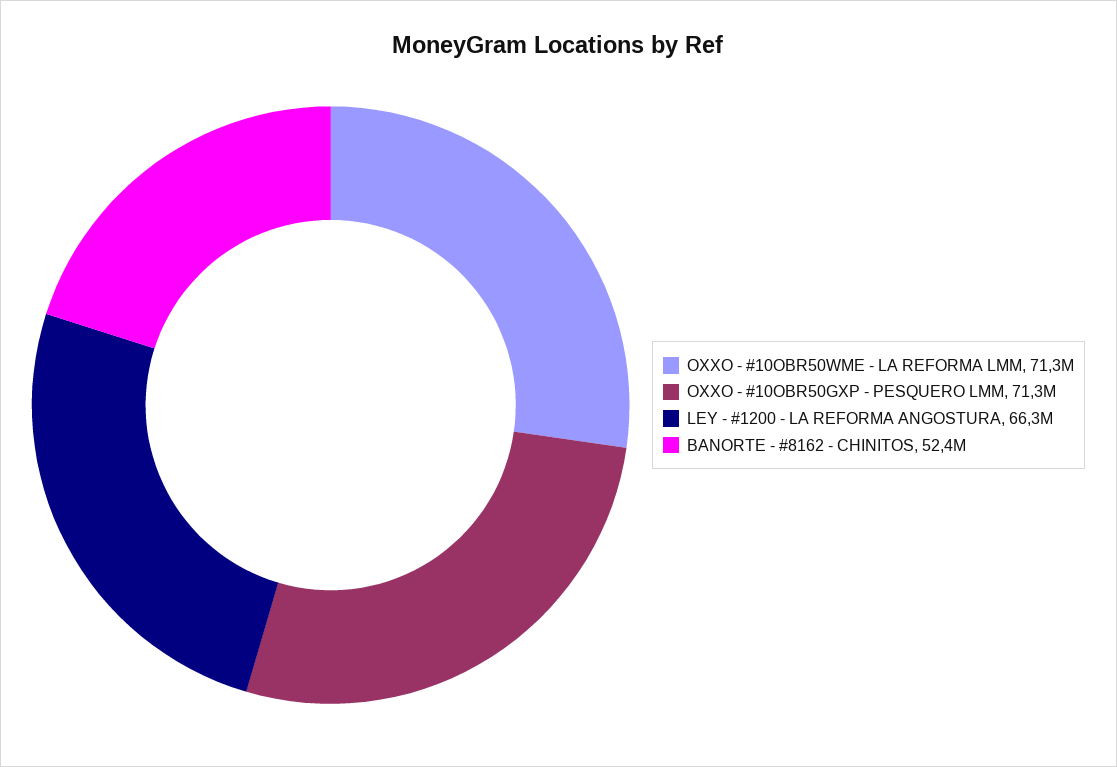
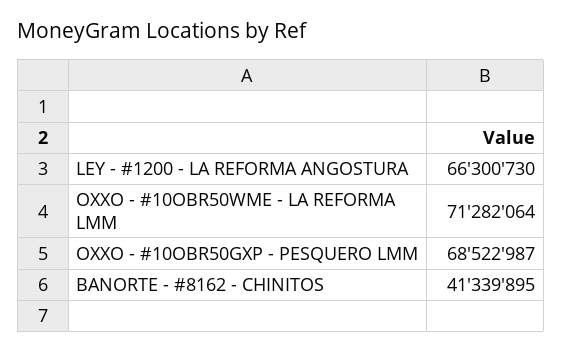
OXXO - #10OBR50GXP - PESQUERO LMM: 71300000 -> 68522987
BANORTE - #8162 - CHINITOS: 52400000 -> 41339895

